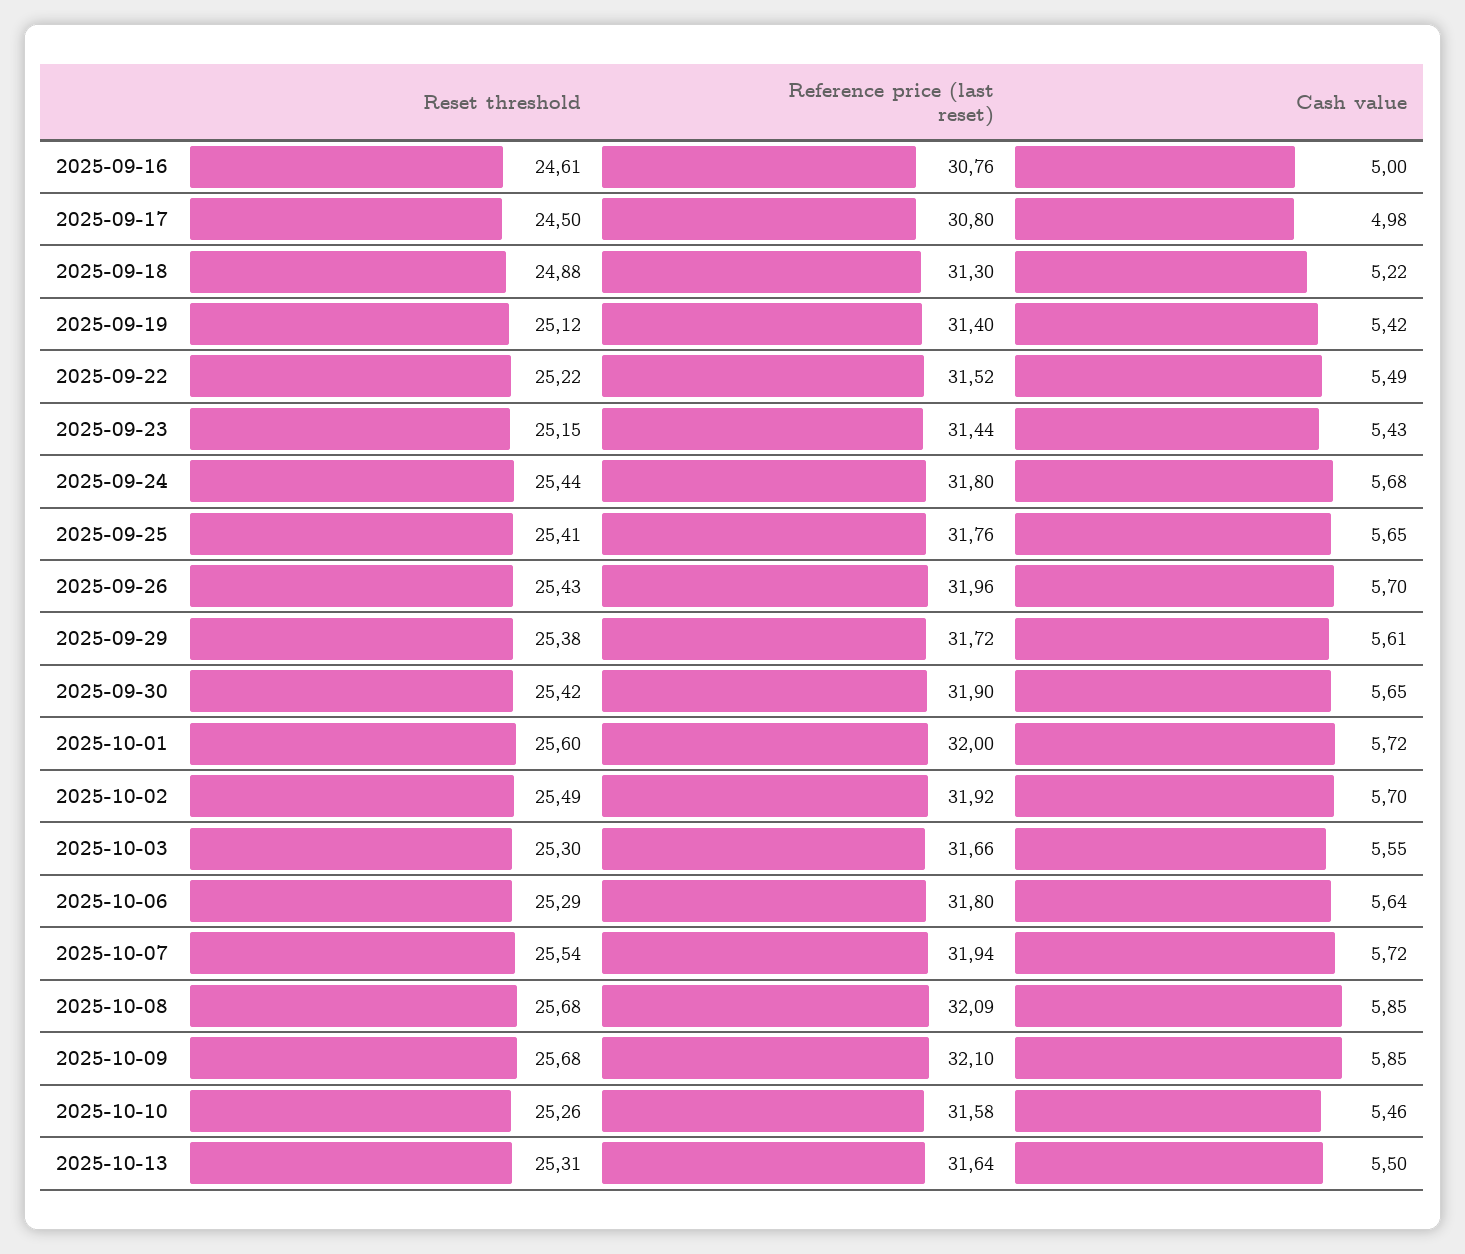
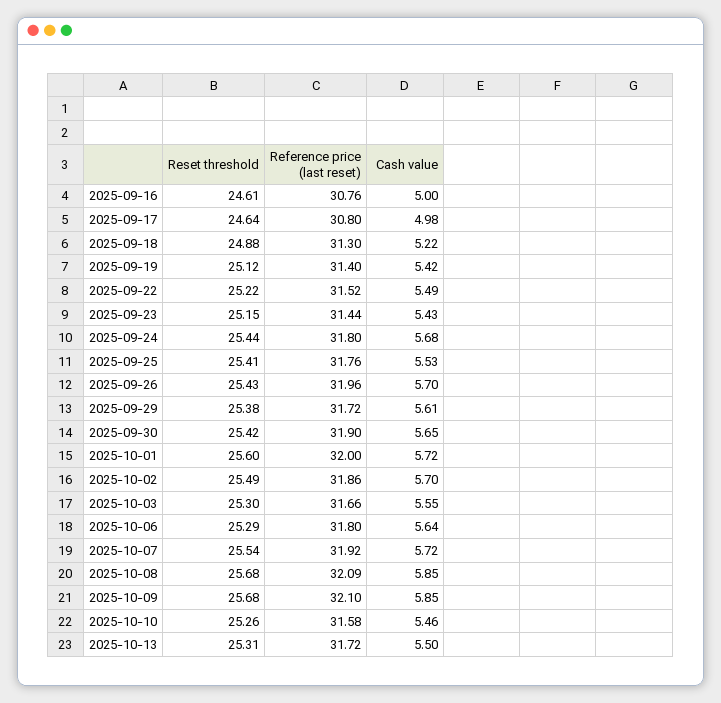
Reset threshold, 2025-09-17: 24.5 -> 24.64
Cash value, 2025-09-25: 5.65 -> 5.53
Reference price (last reset), 2025-10-02: 31.92 -> 31.86
Reference price (last reset), 2025-10-07: 31.94 -> 31.92
Reference price (last reset), 2025-10-13: 31.64 -> 31.72

